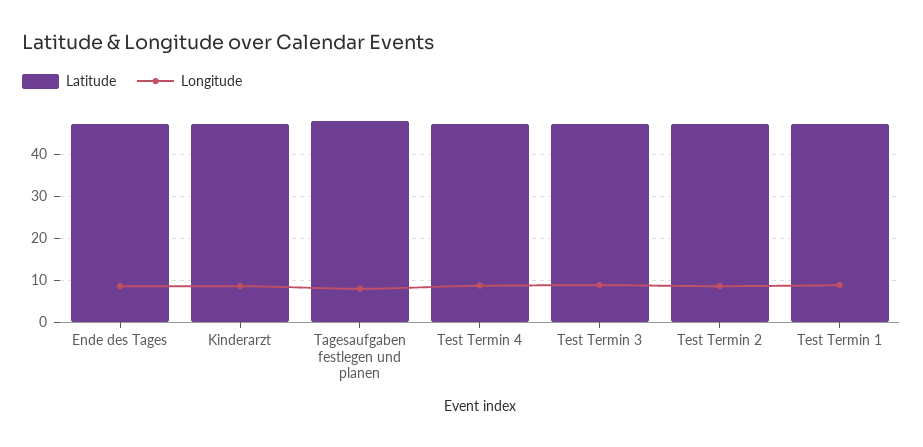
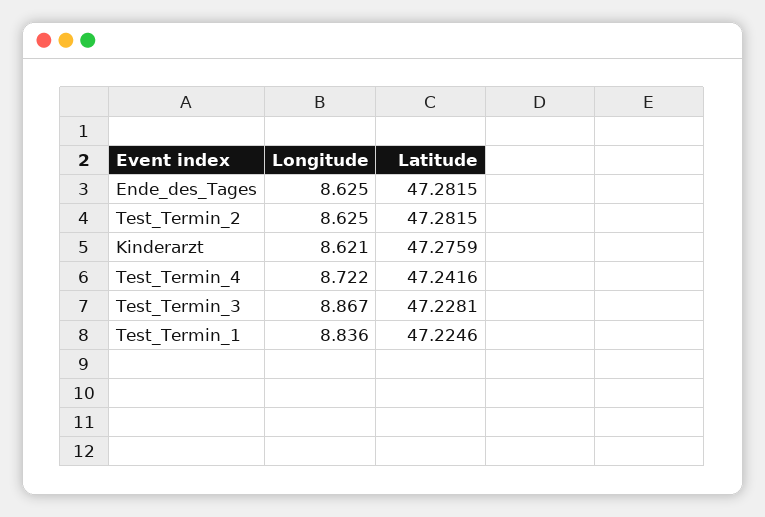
Latitude, Tagesaufgaben festlegen und planen: 48 -> none
Longitude, Tagesaufgaben festlegen und planen: 8 -> none

